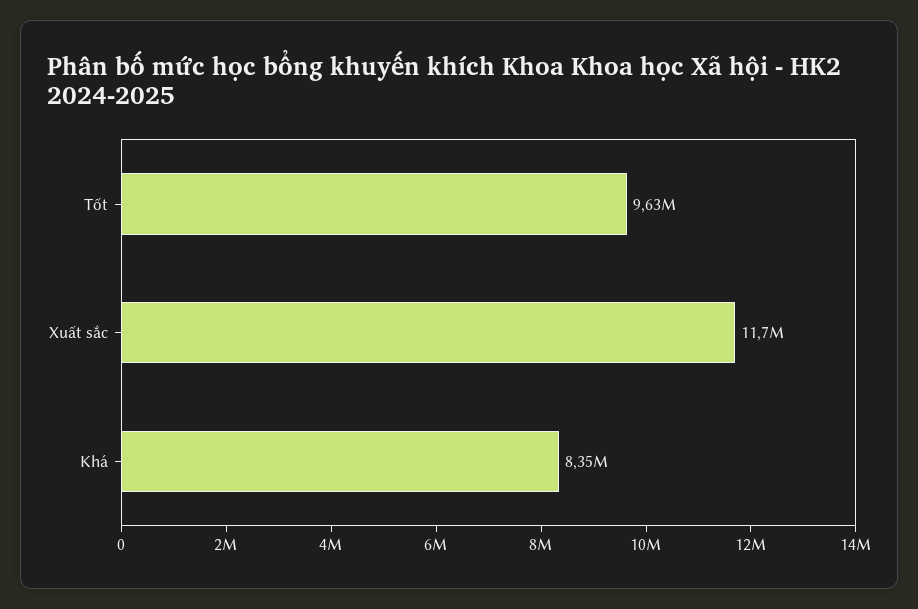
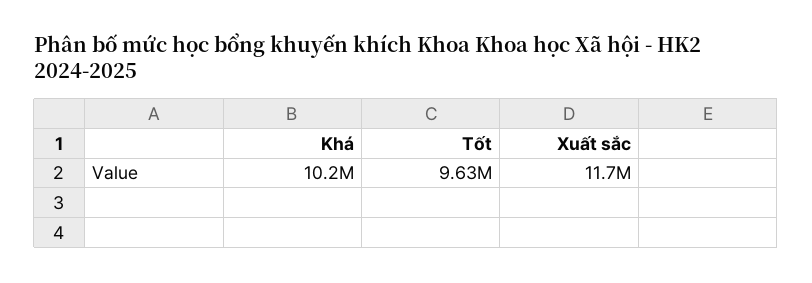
Khá: 8350000 -> 10200000

